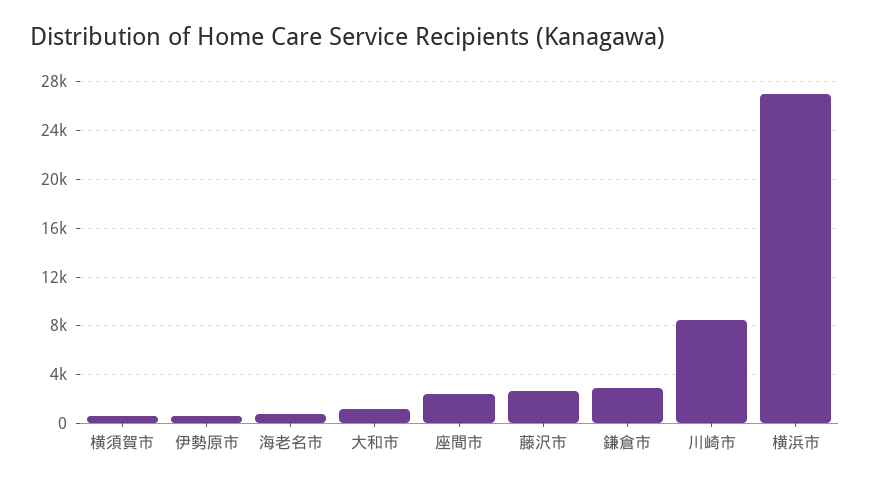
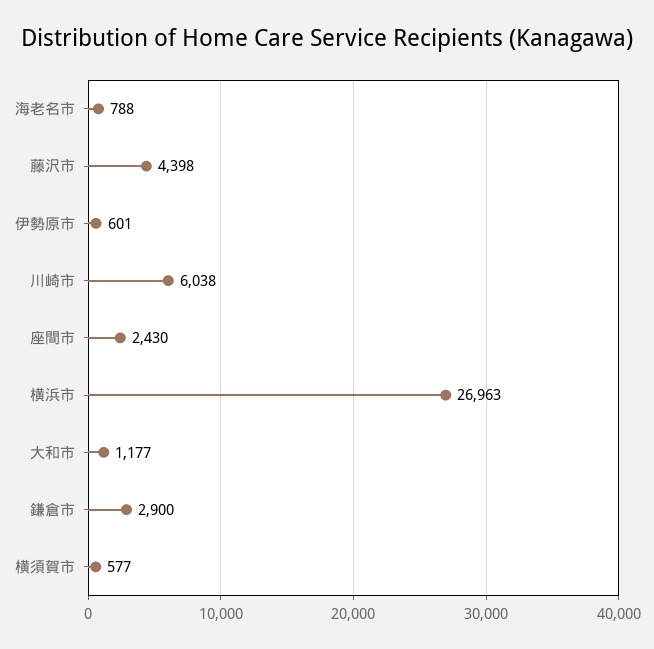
藤沢市: 2500 -> 4398
川崎市: 8500 -> 6038

